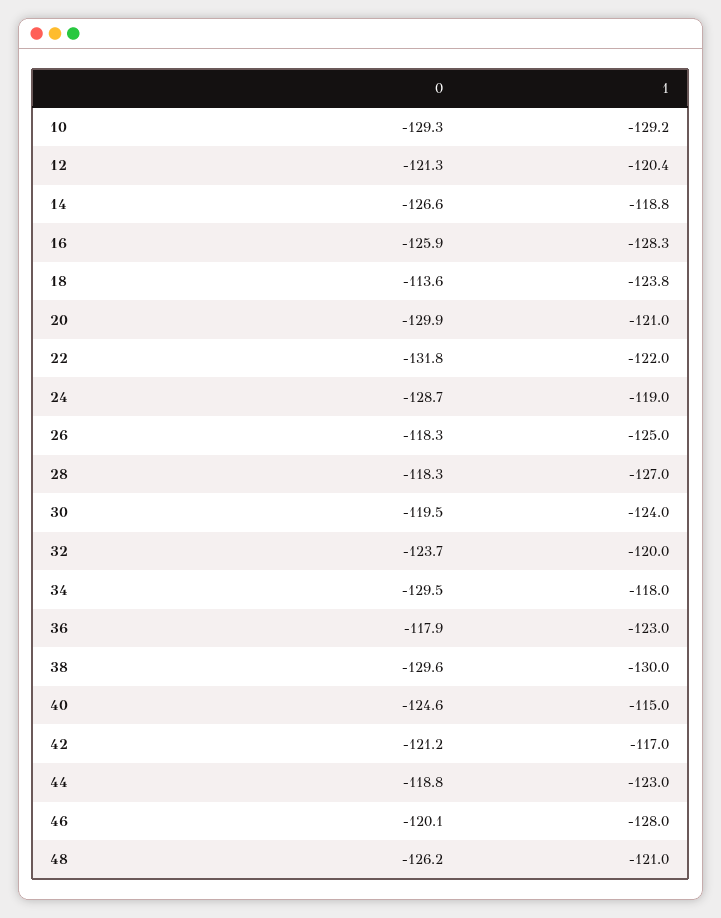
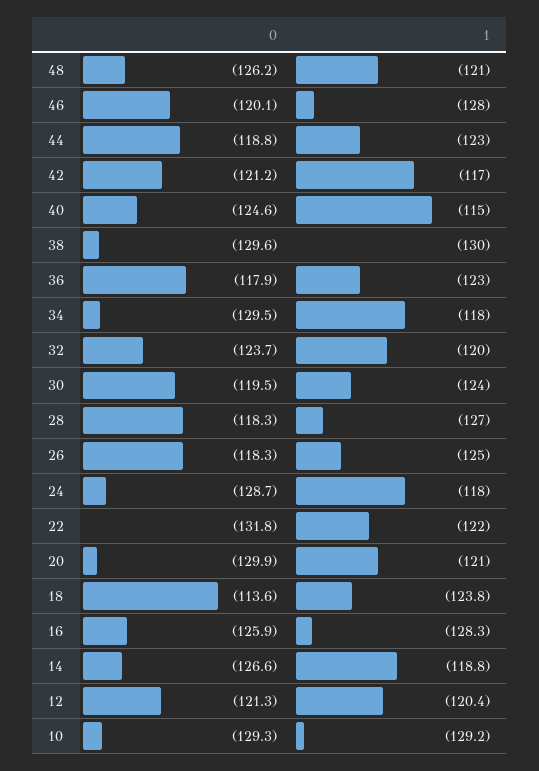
1, 24: -119 -> -118

